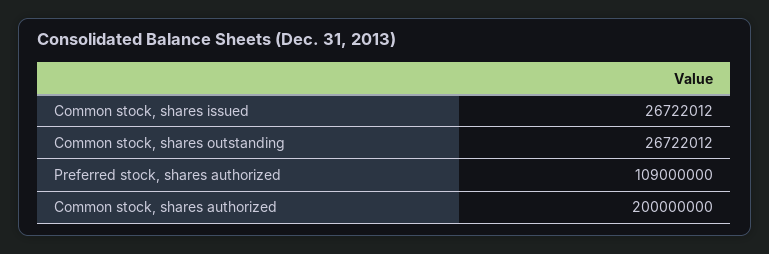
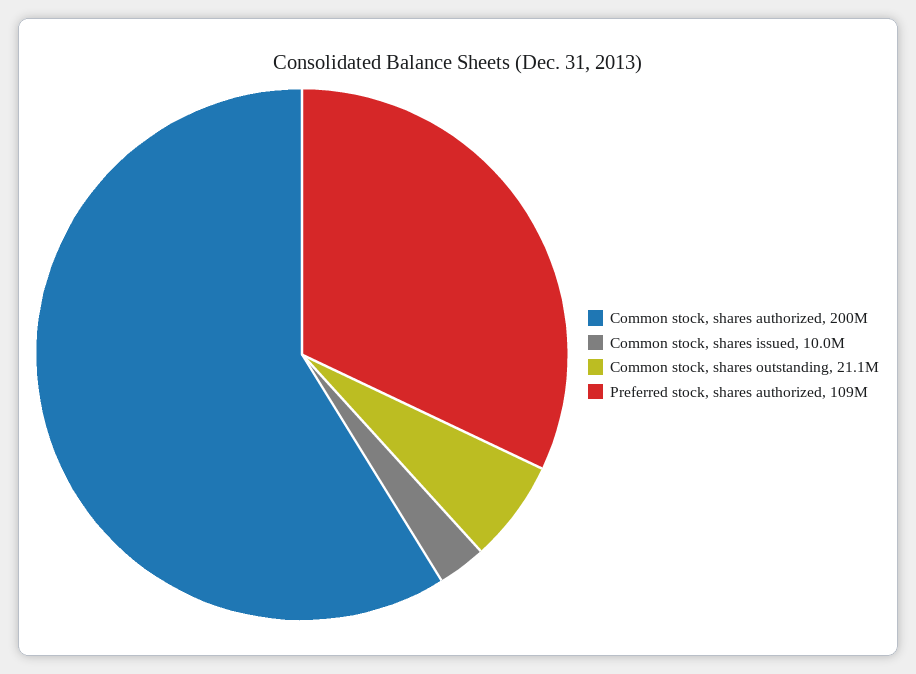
Common stock, shares issued: 26722012 -> 10000000
Common stock, shares outstanding: 26722012 -> 21100000

